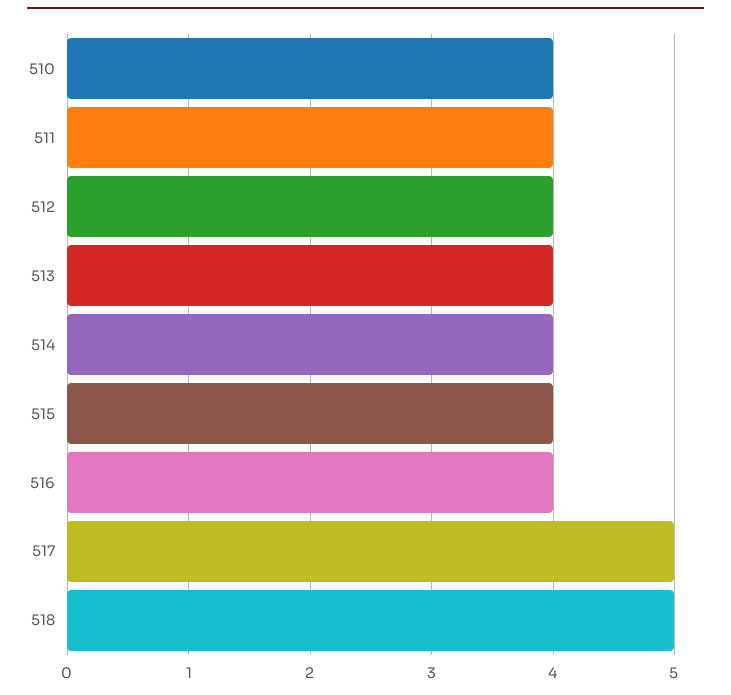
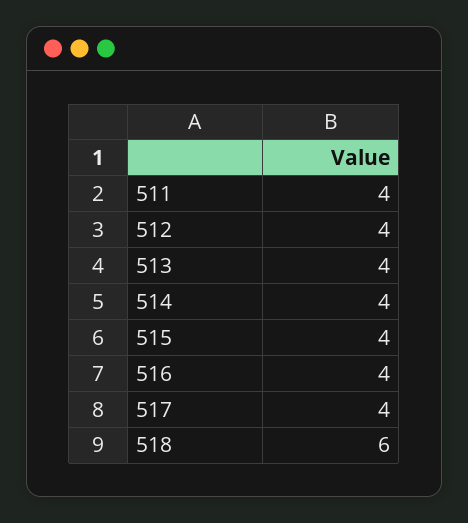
510: 4 -> none
517: 5 -> 4
518: 5 -> 6

